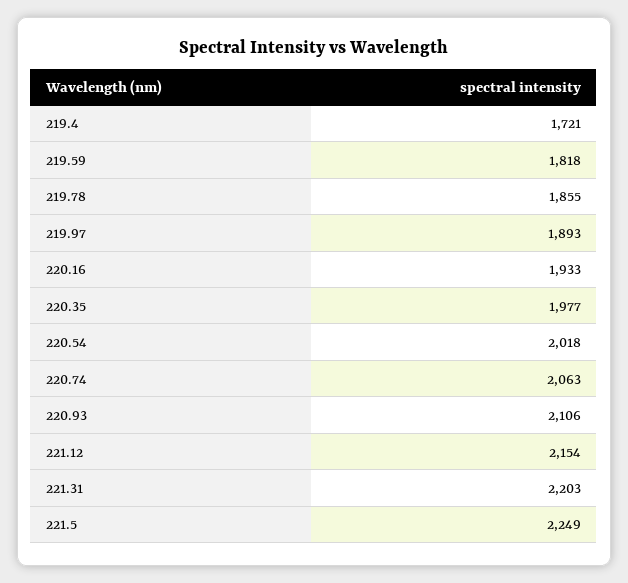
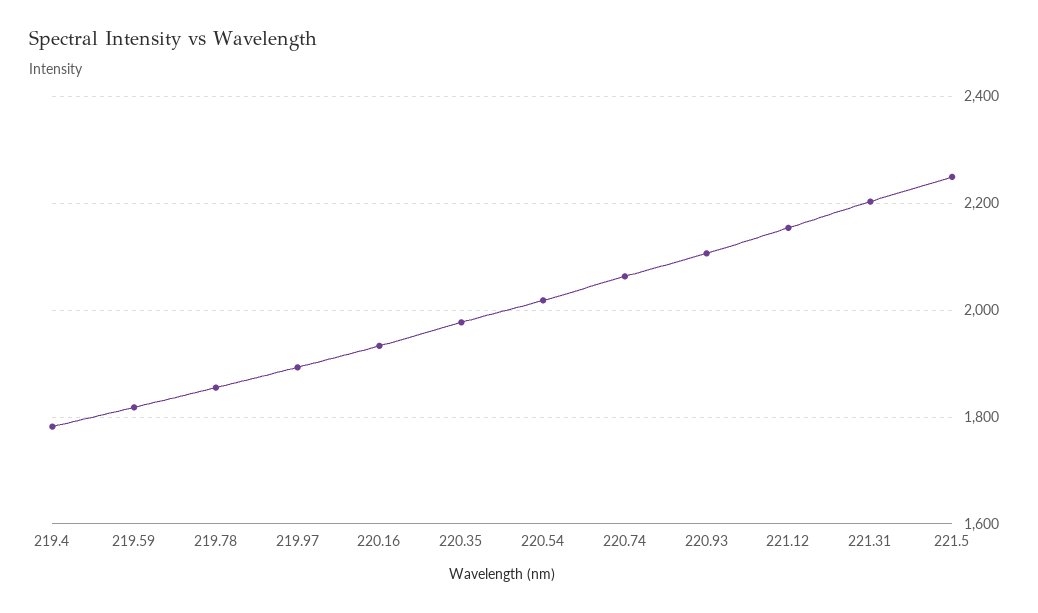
219.4: 1721 -> 1780

